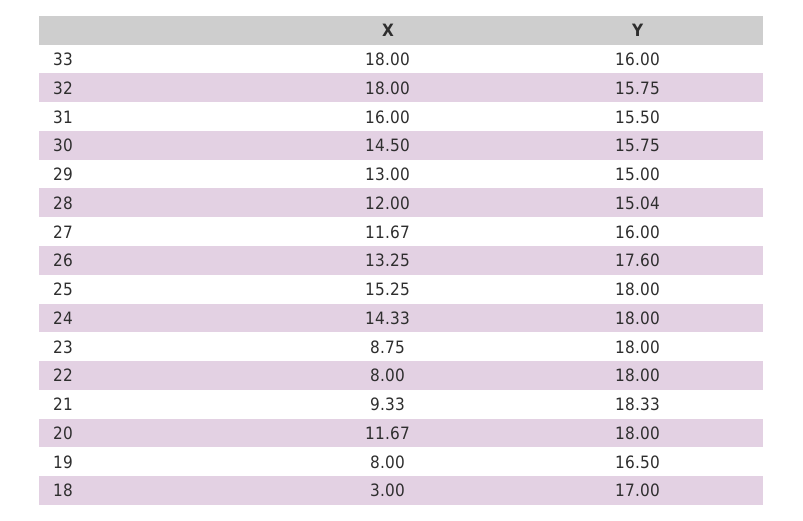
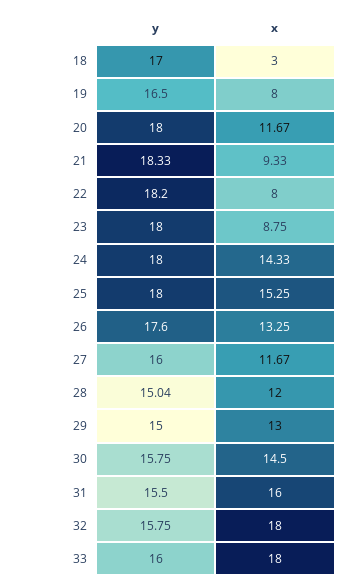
Y, 22: 18 -> 18.2

